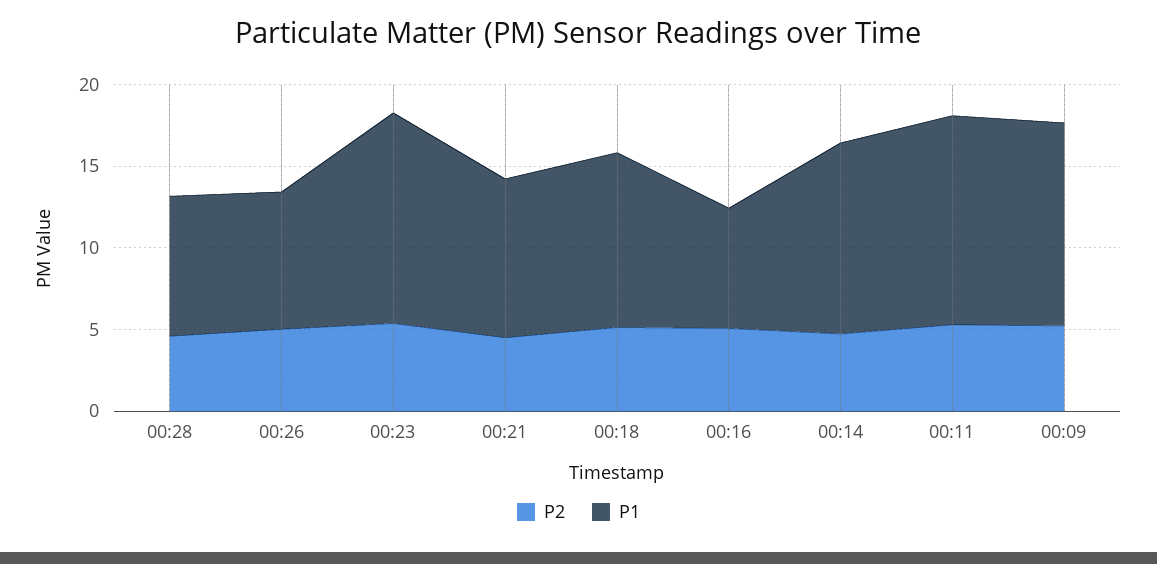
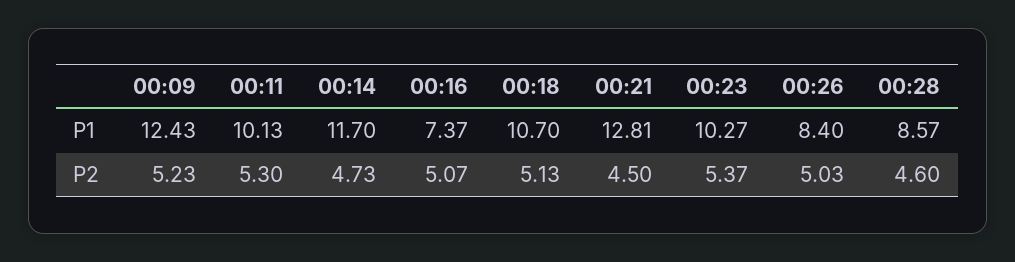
P1, 00:23: 13 -> 10.27
P1, 00:21: 10 -> 12.81
P1, 00:11: 13 -> 10.13

